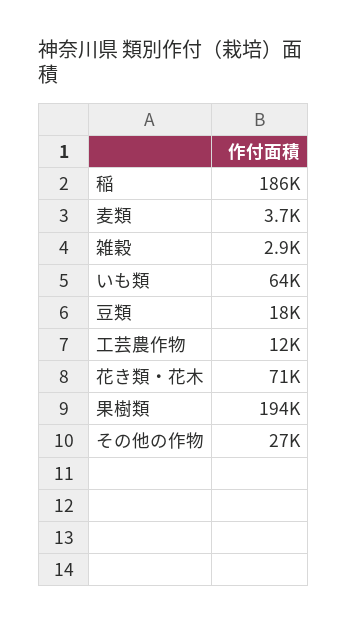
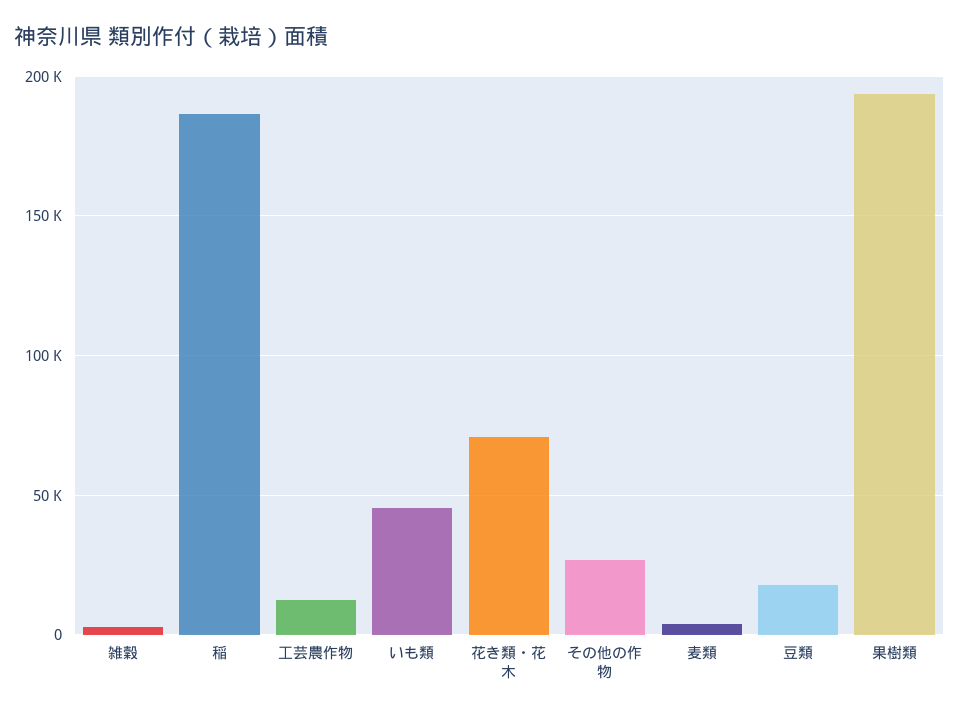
いも類: 64000 -> 45000

